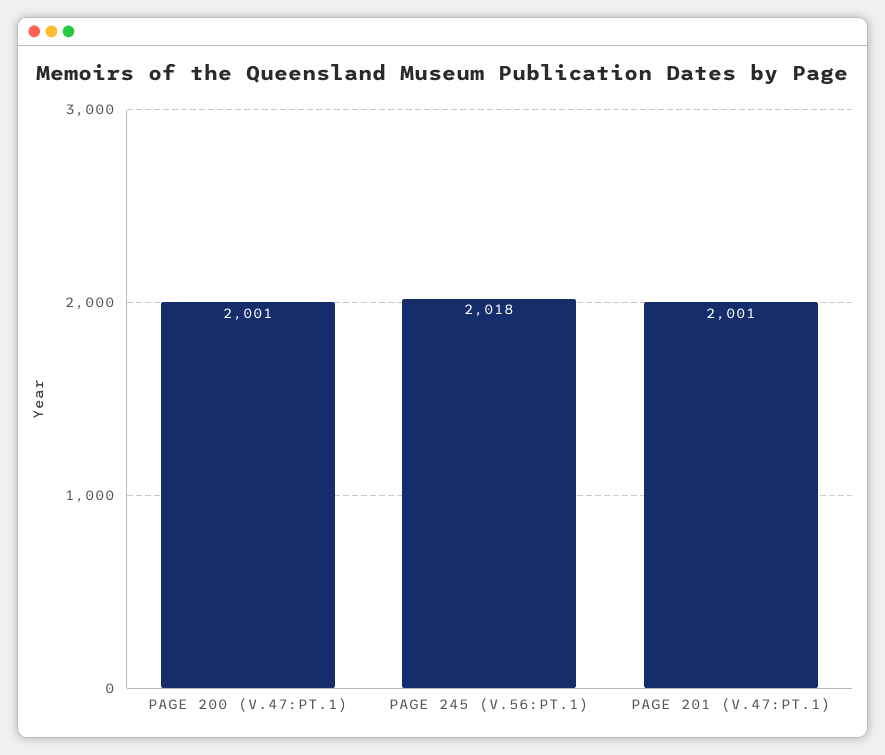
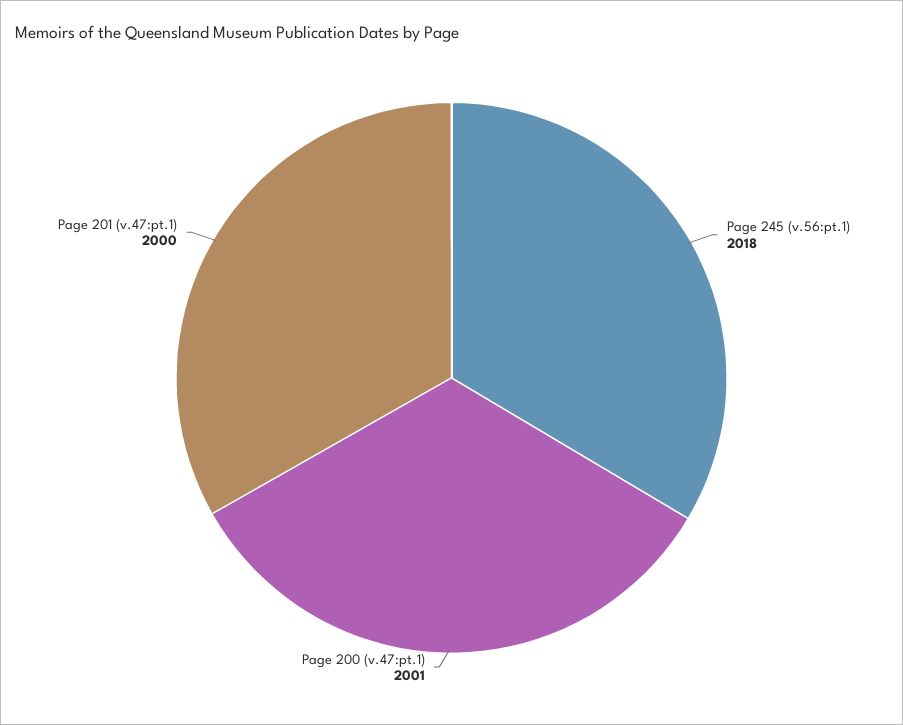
PAGE 201 (V.47:PT.1): 2001 -> 2000

